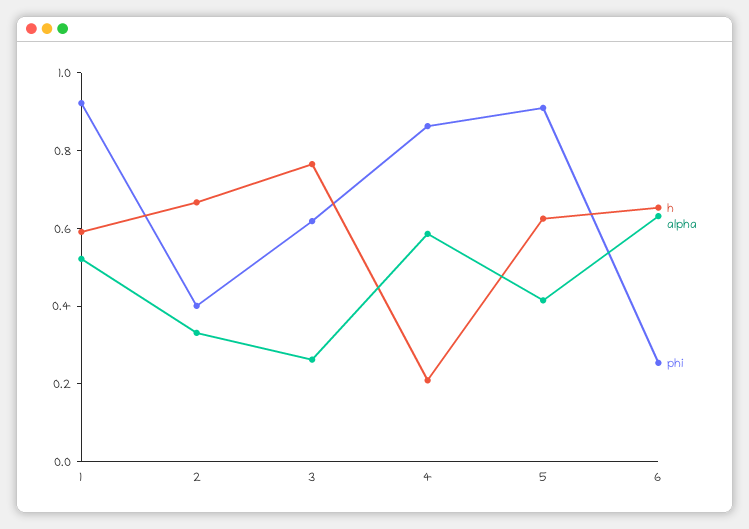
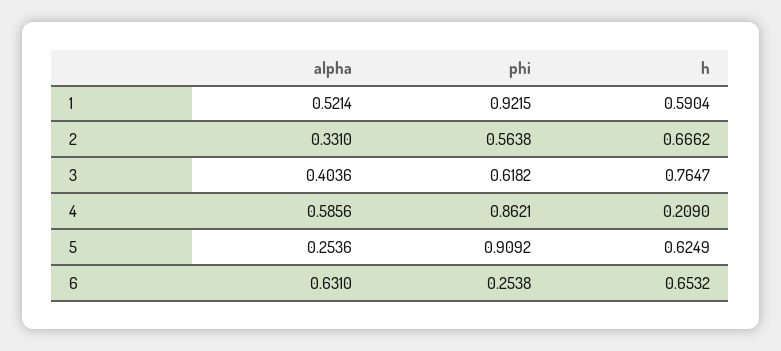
phi, 2: 0.4 -> 0.5638
alpha, 3: 0.25 -> 0.4036
alpha, 5: 0.4 -> 0.2536

